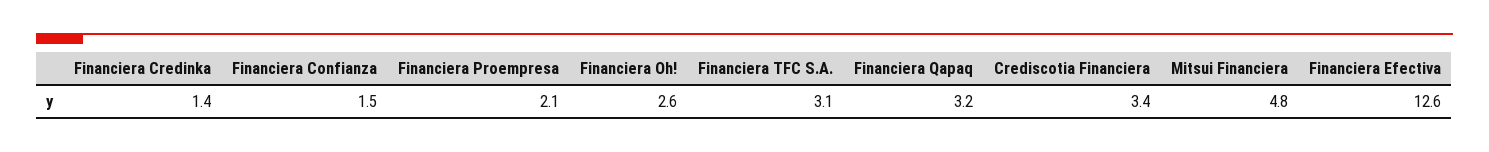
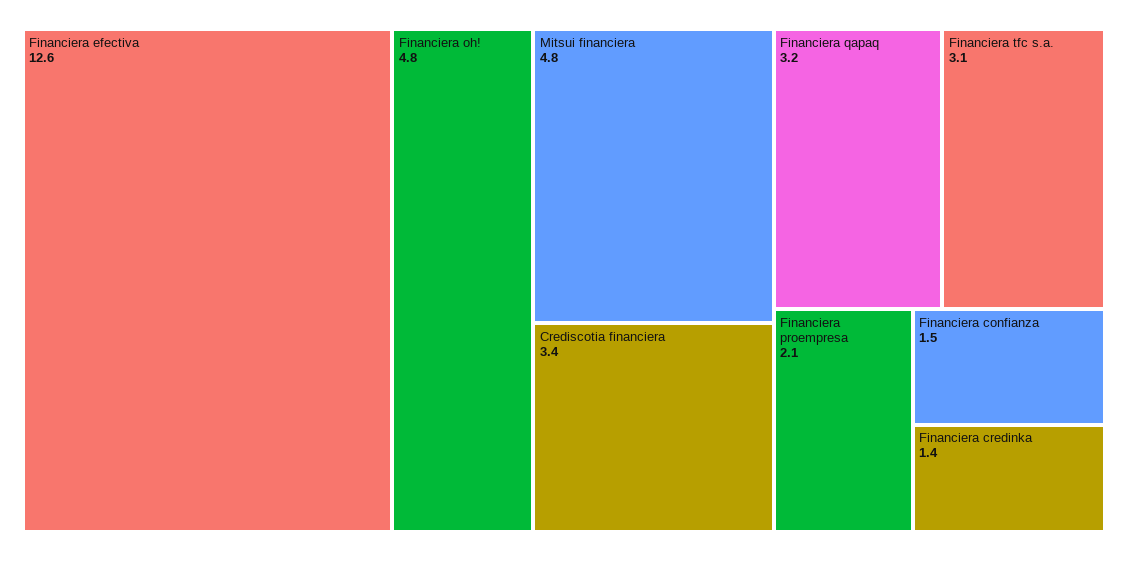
Financiera Oh!: 2.6 -> 4.8

